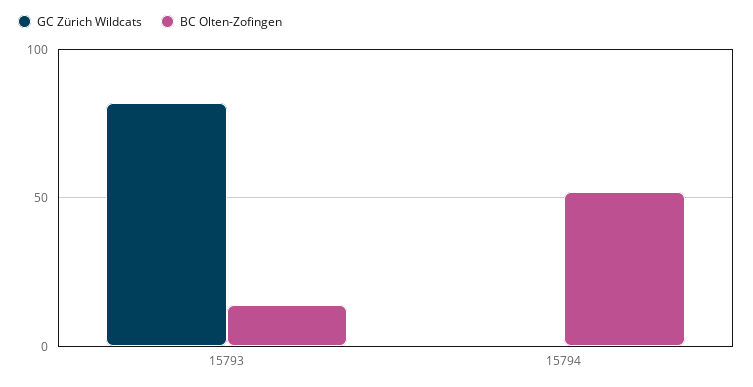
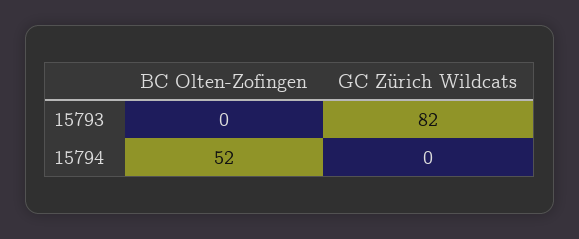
BC Olten-Zofingen, 15793: 15 -> 0

